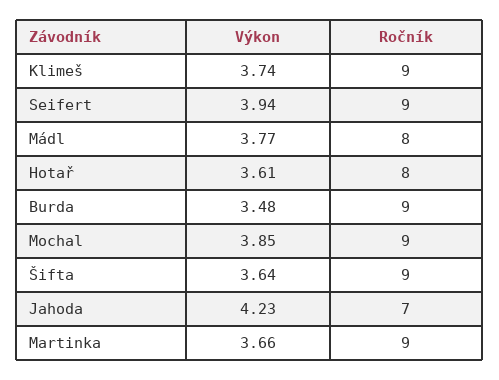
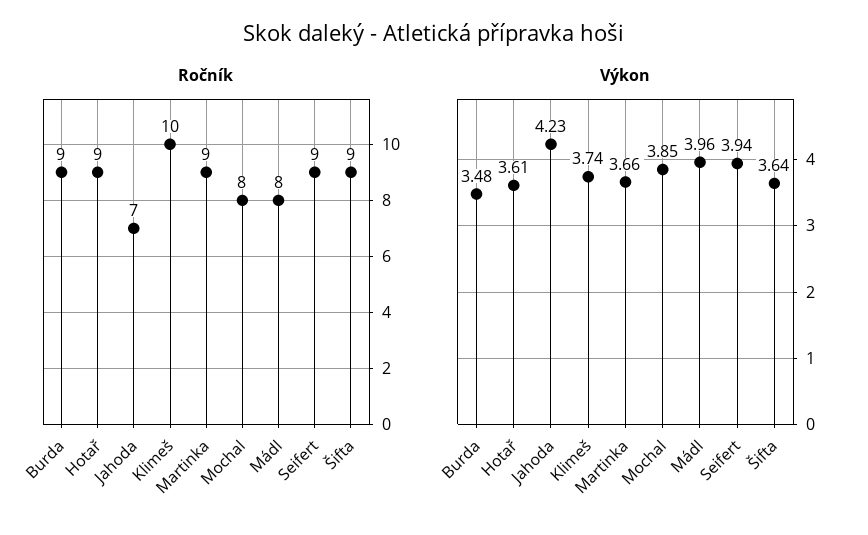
Ročník, Klimeš: 9 -> 10
Výkon, Mádl: 3.77 -> 3.96
Ročník, Hotař: 8 -> 9
Ročník, Mochal: 9 -> 8

